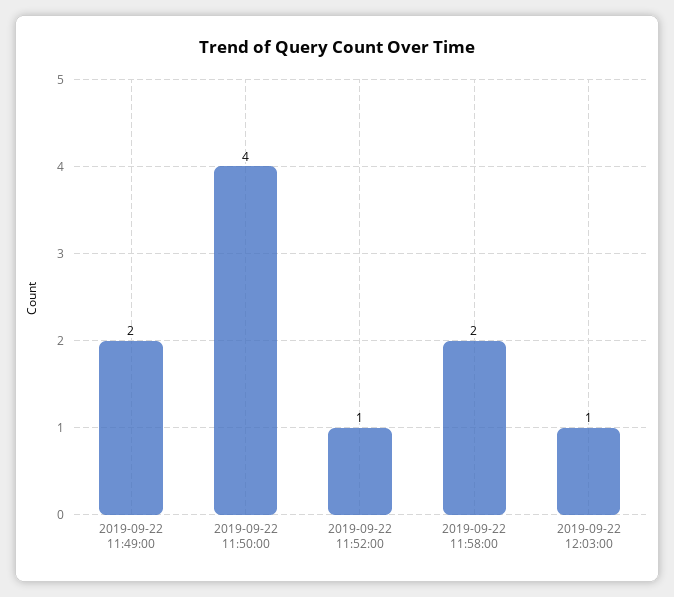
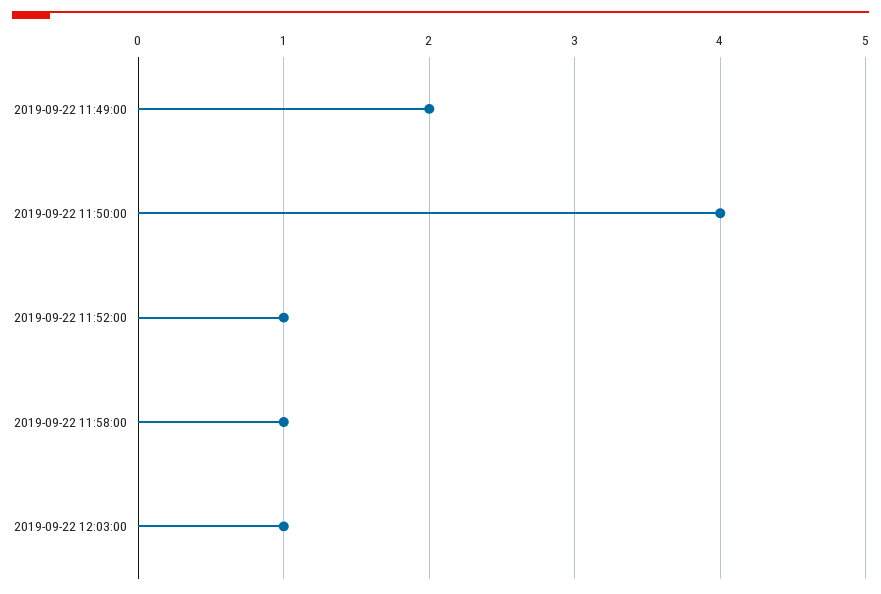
2019-09-22 11:58:00: 2 -> 1

